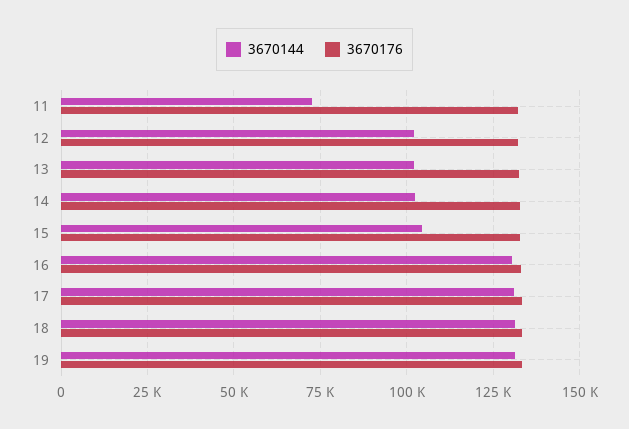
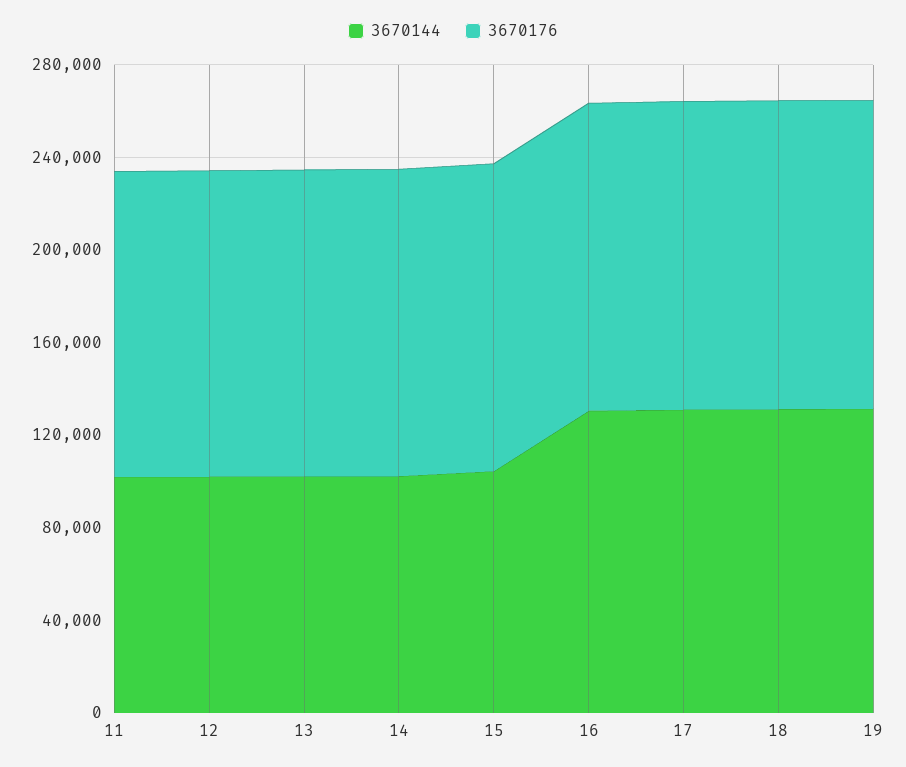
3670144, 11: 72500 -> 100000

